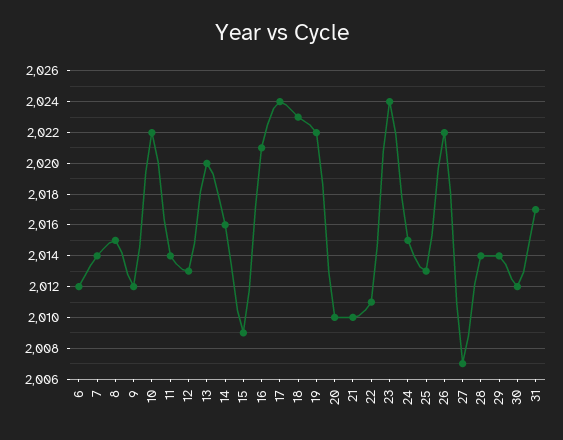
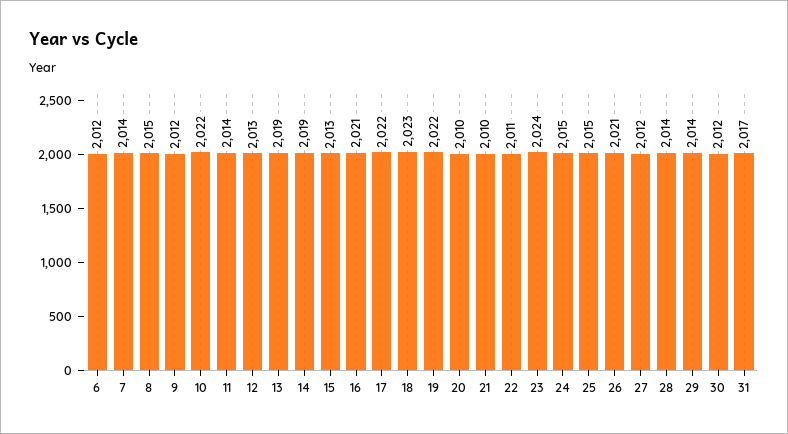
13: 2020 -> 2019
14: 2016 -> 2019
15: 2009 -> 2013
17: 2024 -> 2022
25: 2013 -> 2015
26: 2022 -> 2021
27: 2007 -> 2012

